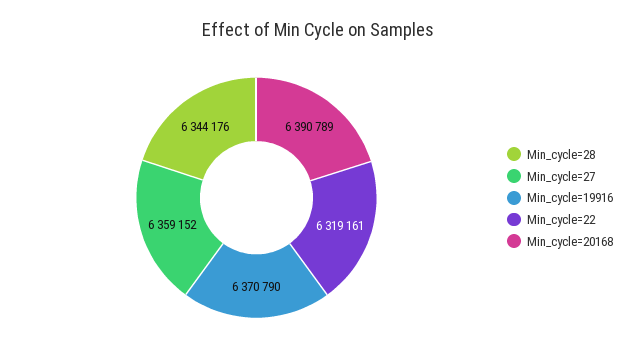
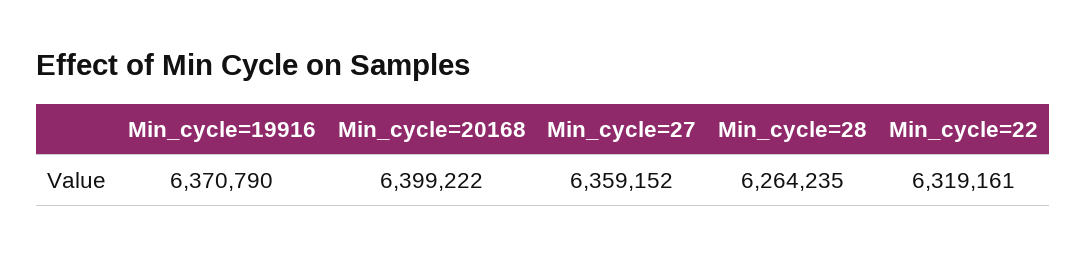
Min_cycle=28: 6344176 -> 6264235
Min_cycle=20168: 6390789 -> 6399222

